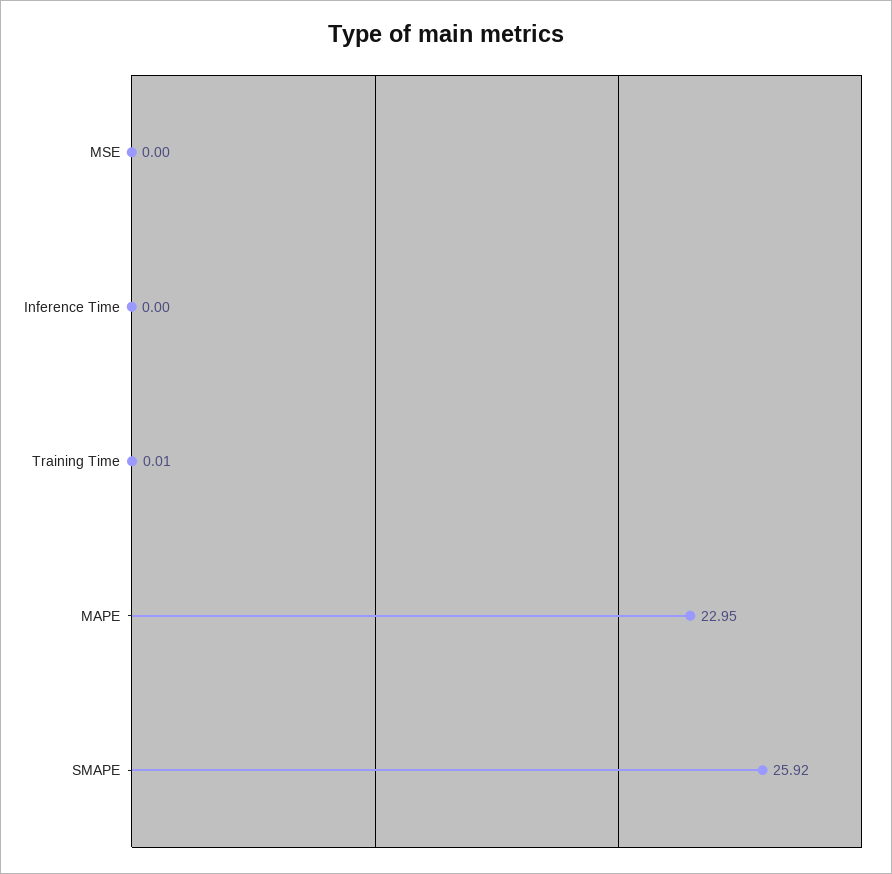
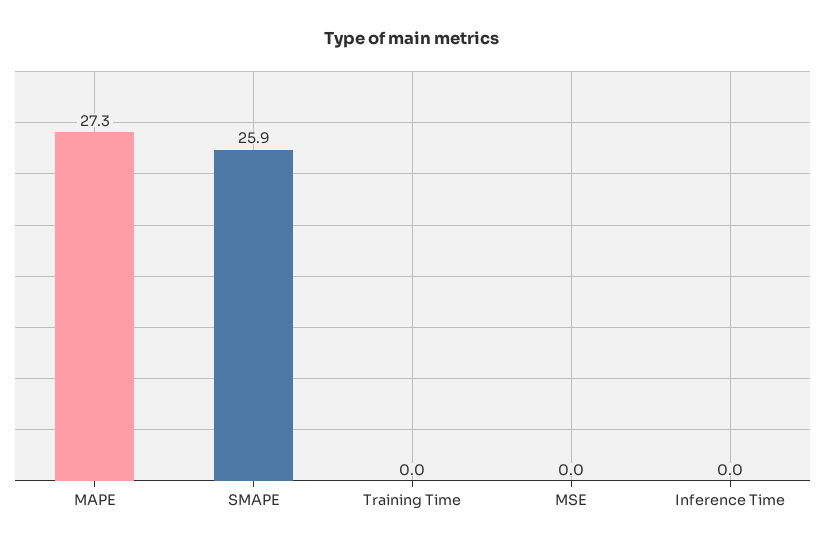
MAPE: 22.95 -> 27.3

